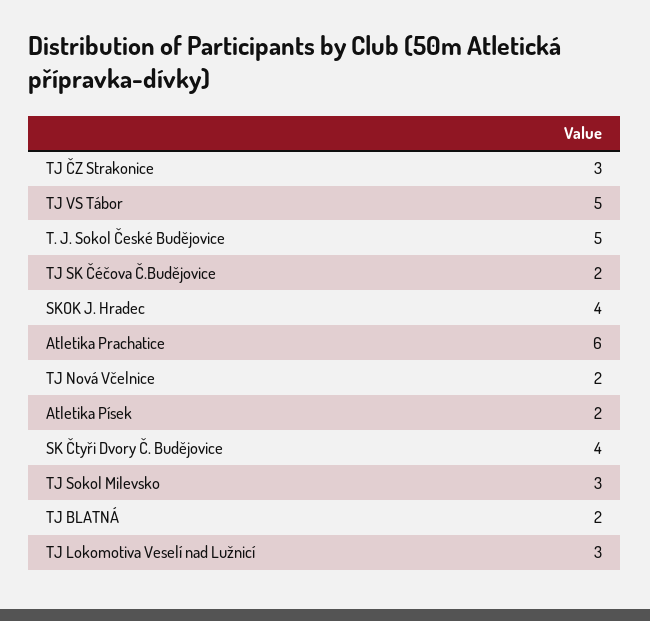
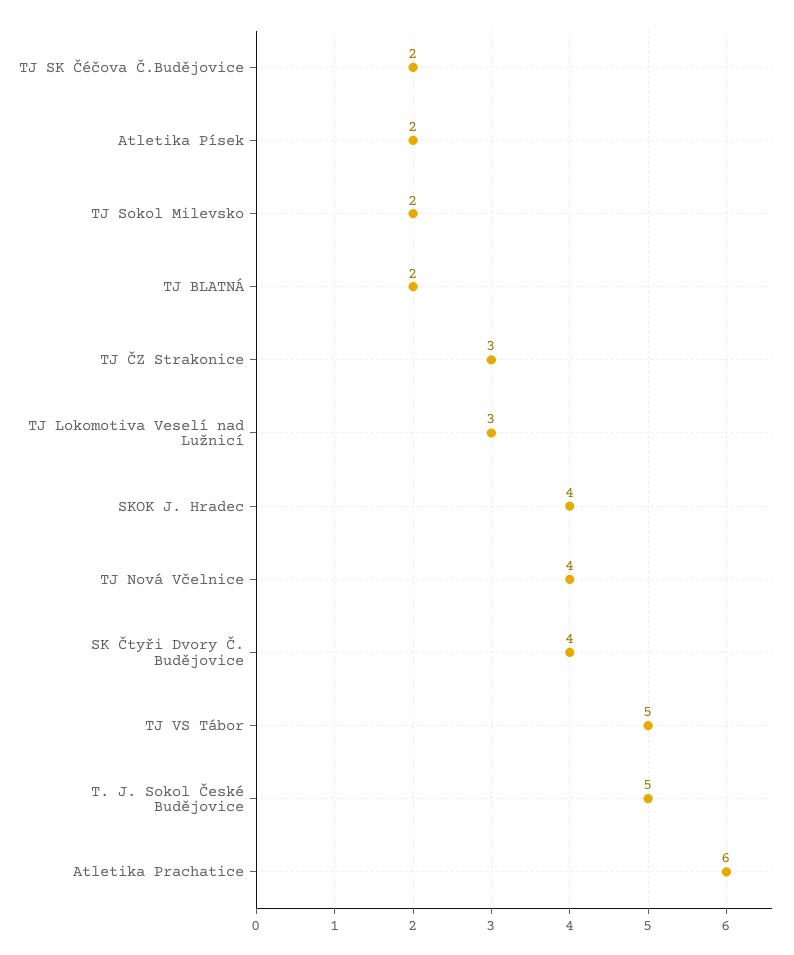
TJ Nová Včelnice: 2 -> 4
TJ Sokol Milevsko: 3 -> 2

